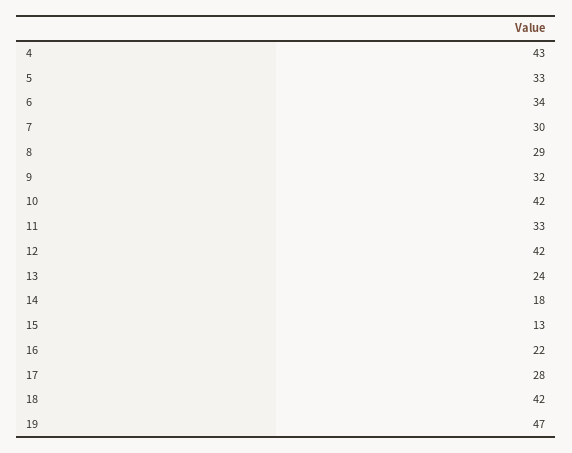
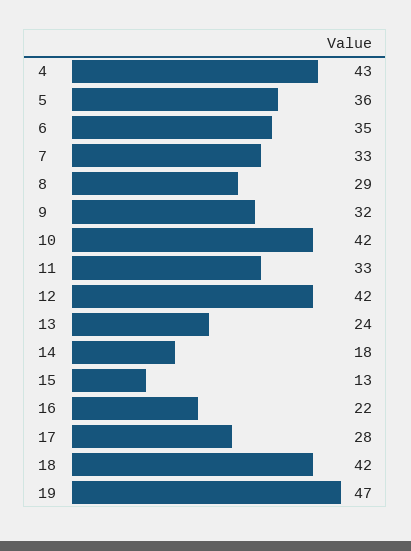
5: 33 -> 36
6: 34 -> 35
7: 30 -> 33

